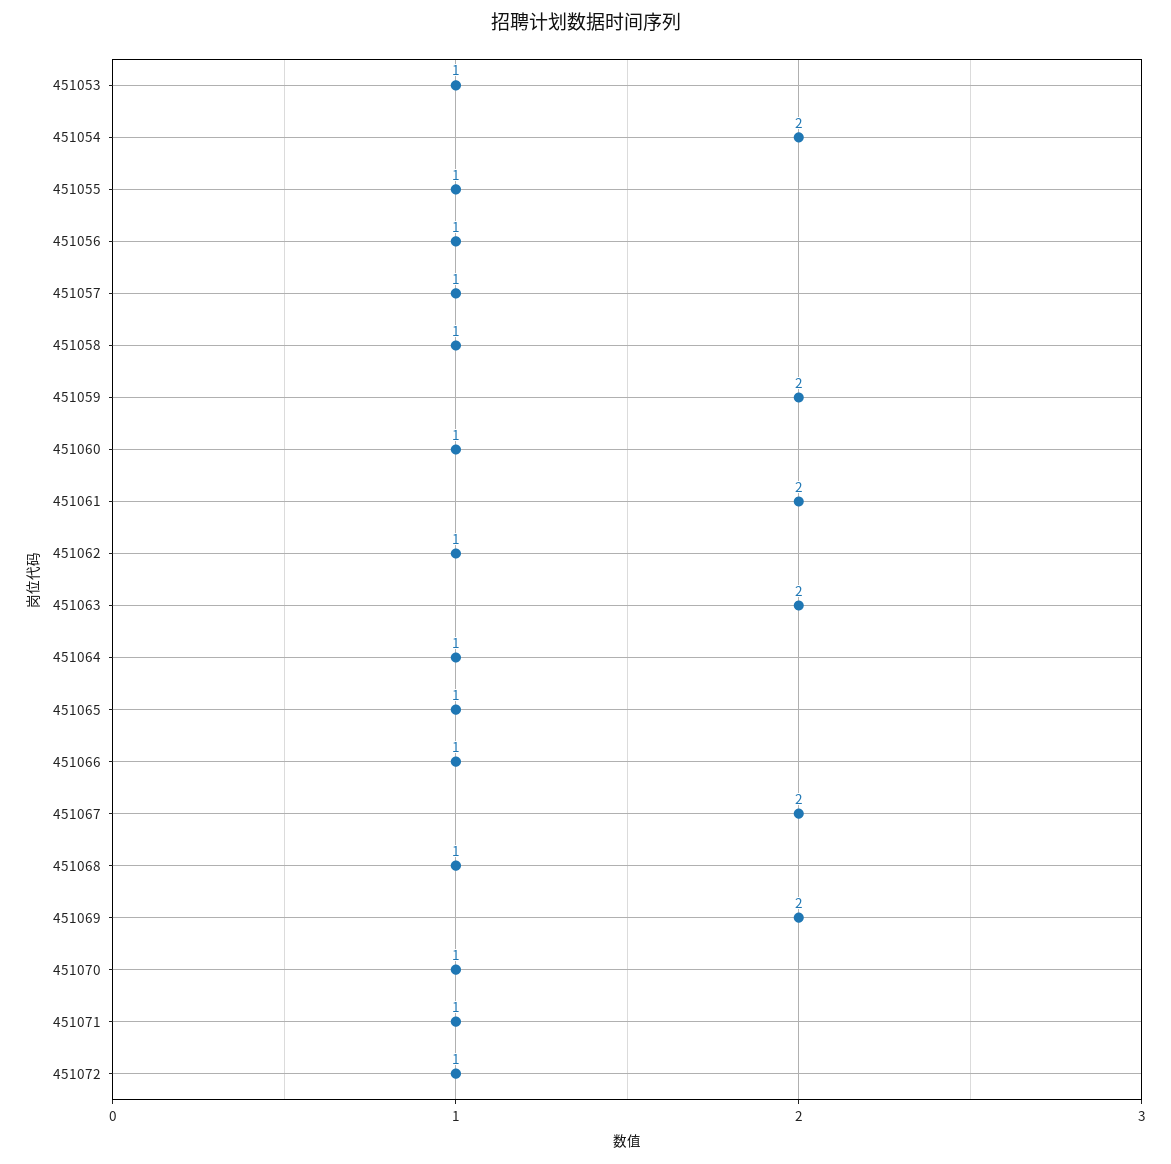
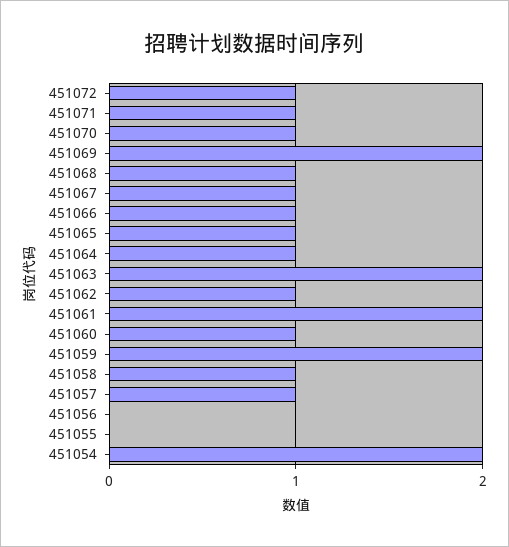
451053: 1 -> none
451055: 1 -> 0
451056: 1 -> 0
451067: 2 -> 1

